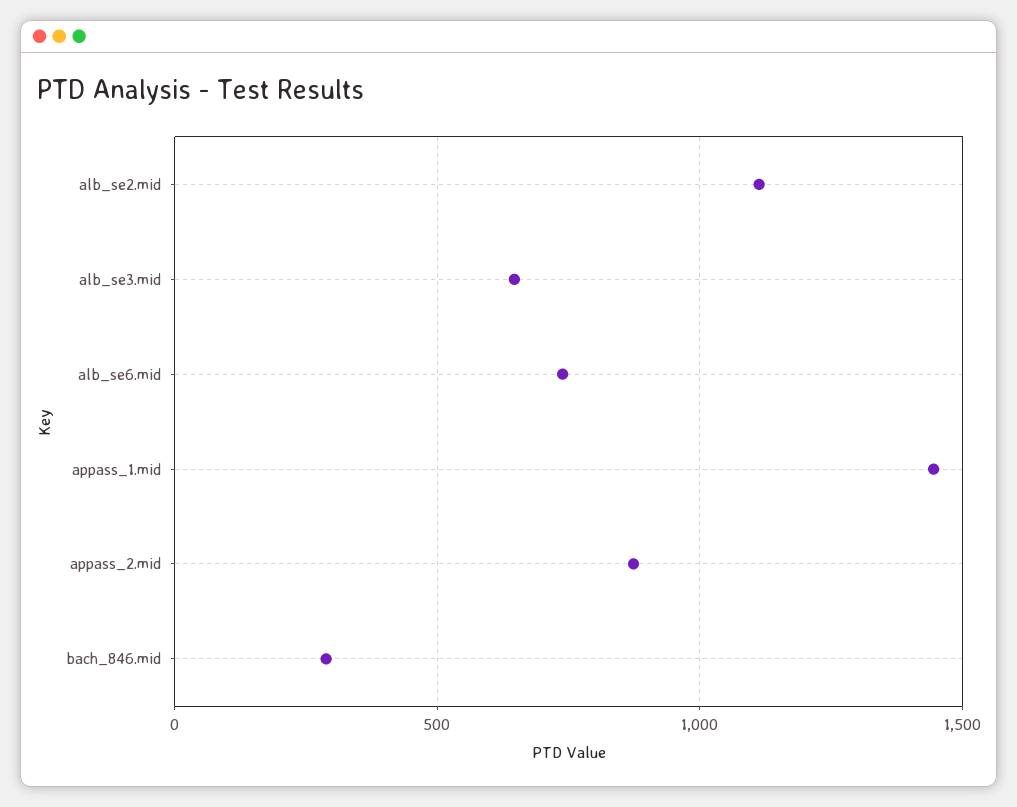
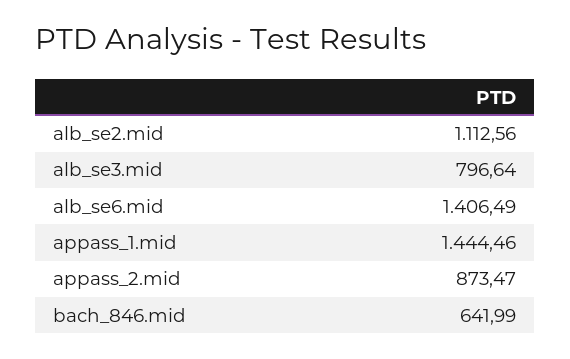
alb_se3.mid: 650 -> 796.64
alb_se6.mid: 750 -> 1406.49
bach_846.mid: 300 -> 641.99

